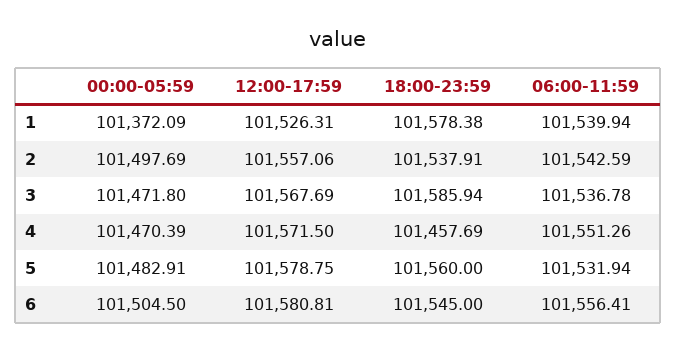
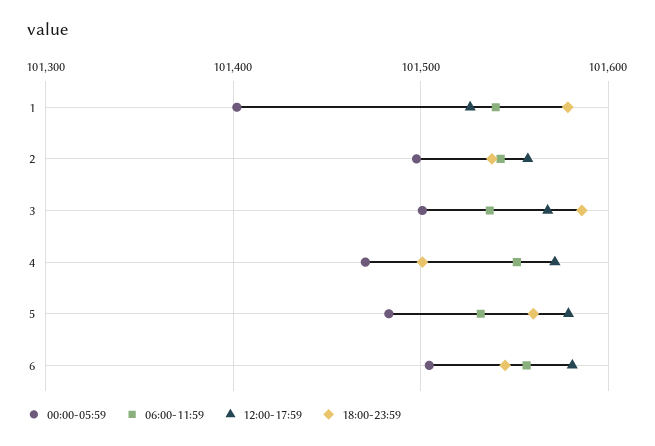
00:00-05:59, 1: 101372.09 -> 101400
00:00-05:59, 3: 101471.8 -> 101500
18:00-23:59, 4: 101457.69 -> 101500

